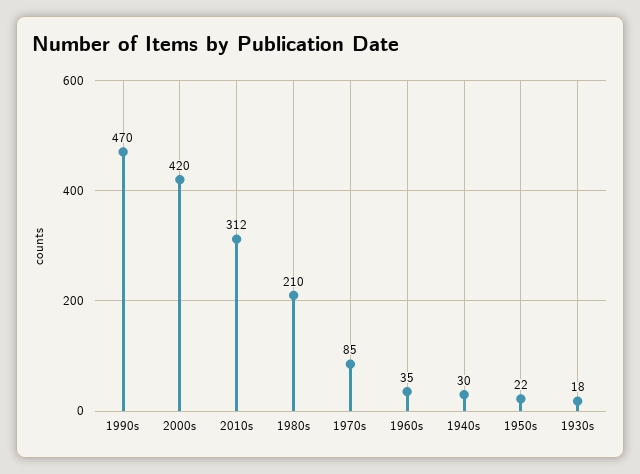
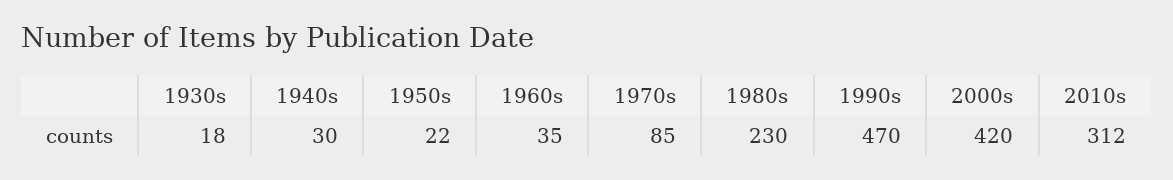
1980s: 210 -> 230

